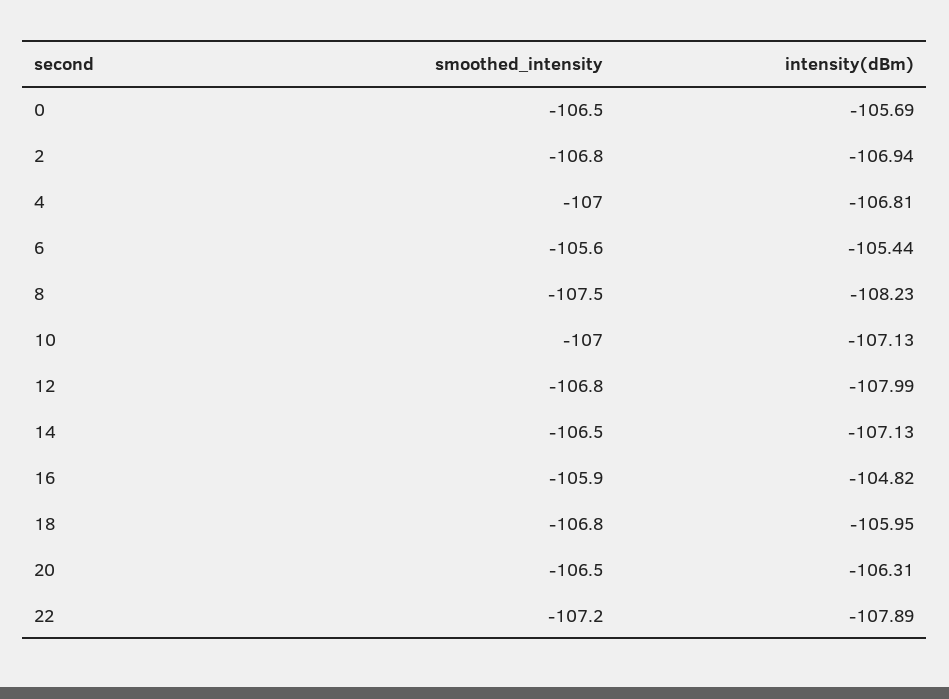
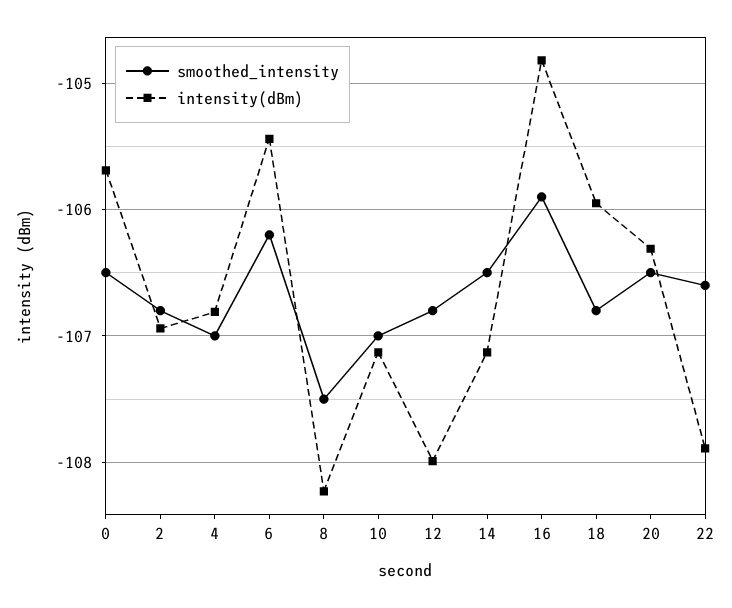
smoothed_intensity, 6: -105.6 -> -106.2
smoothed_intensity, 22: -107.2 -> -106.6

